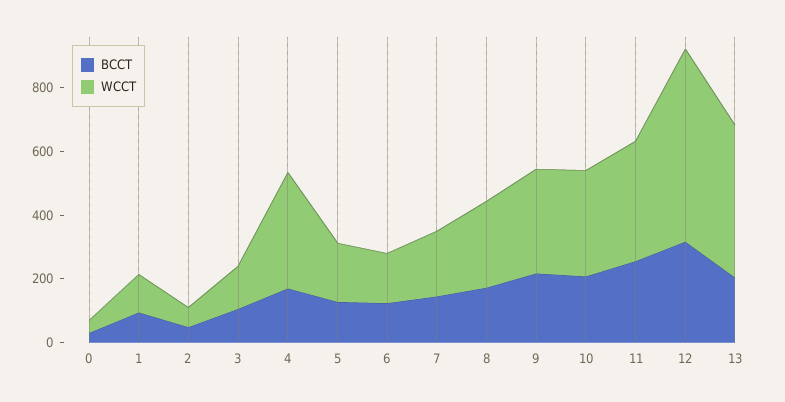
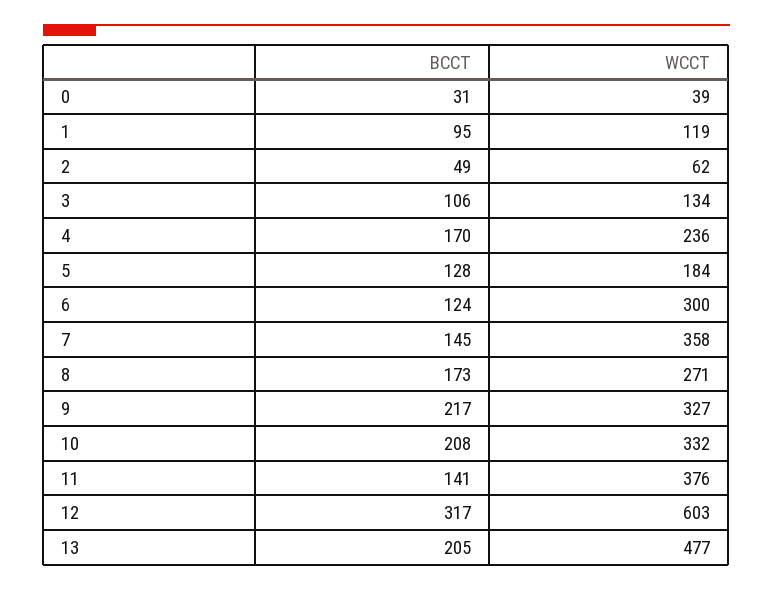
WCCT, 4: 350 -> 236
WCCT, 6: 150 -> 300
WCCT, 7: 200 -> 358
BCCT, 11: 250 -> 141

